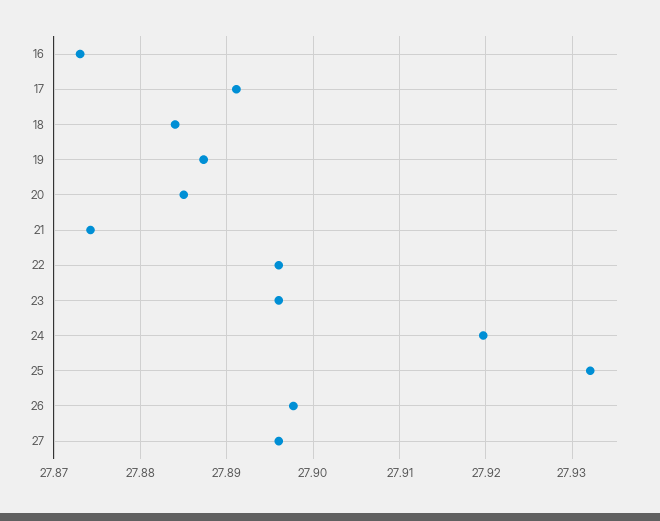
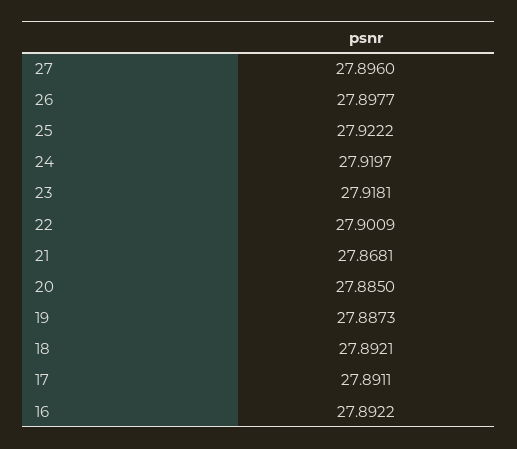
16: 27.873 -> 27.8922
18: 27.884 -> 27.8921
21: 27.874 -> 27.8681
22: 27.896 -> 27.9009
23: 27.896 -> 27.9181
25: 27.932 -> 27.9222

